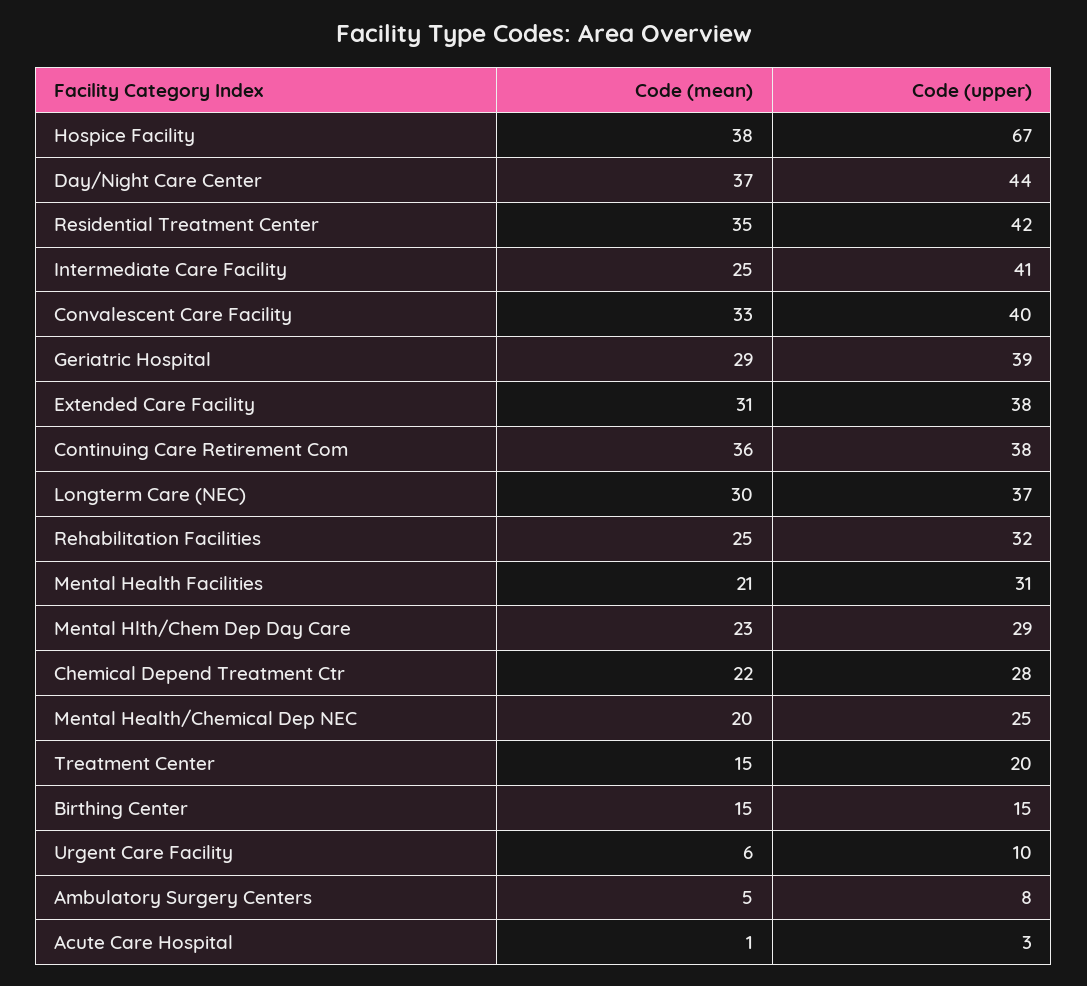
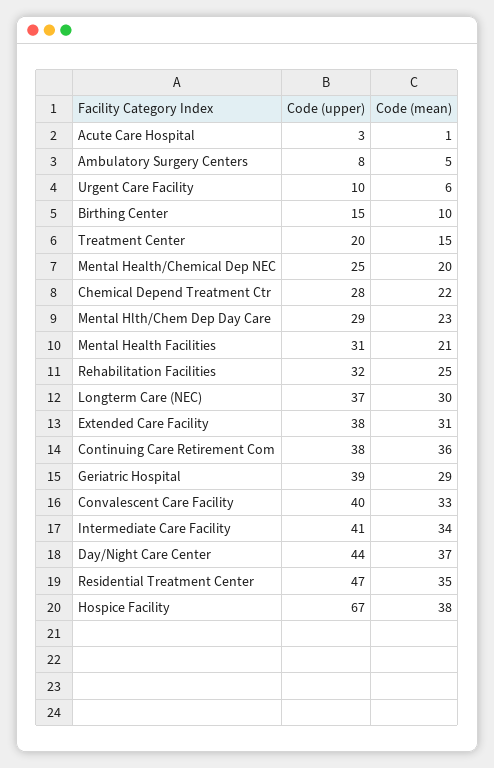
Code (upper), Residential Treatment Center: 42 -> 47
Code (mean), Intermediate Care Facility: 25 -> 34
Code (mean), Birthing Center: 15 -> 10

